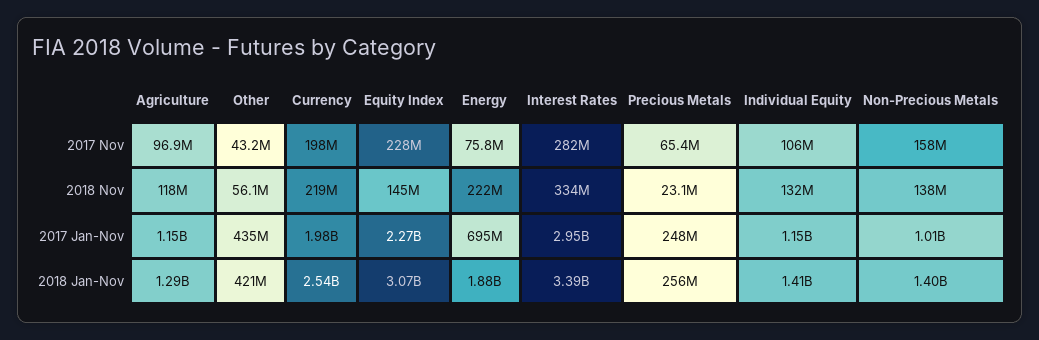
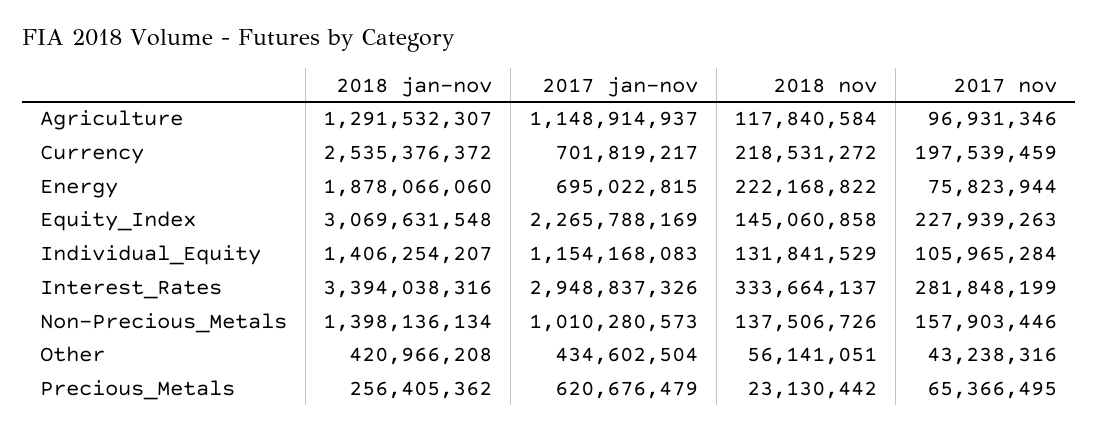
Currency, 2017 Jan-Nov: 1980000000 -> 701819217
Precious Metals, 2017 Jan-Nov: 248000000 -> 620676479

